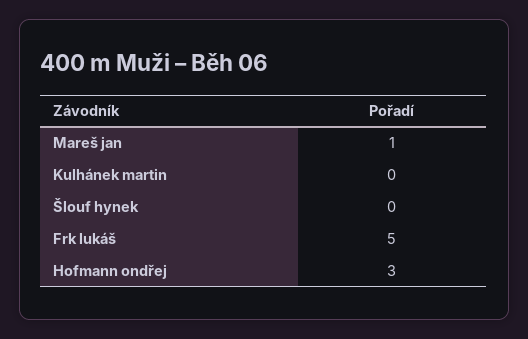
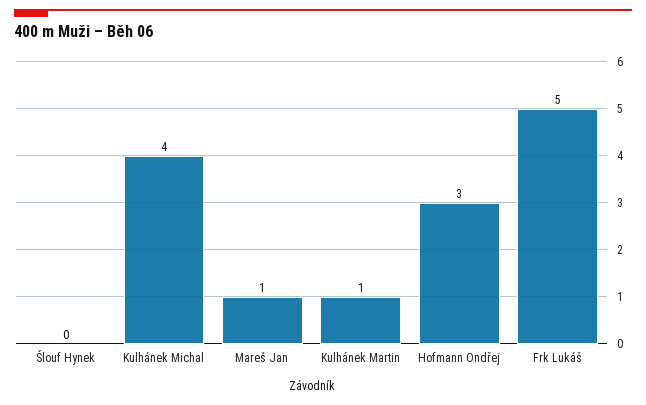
Kulhánek martin: 0 -> 1
Kulhánek Michal: none -> 4

